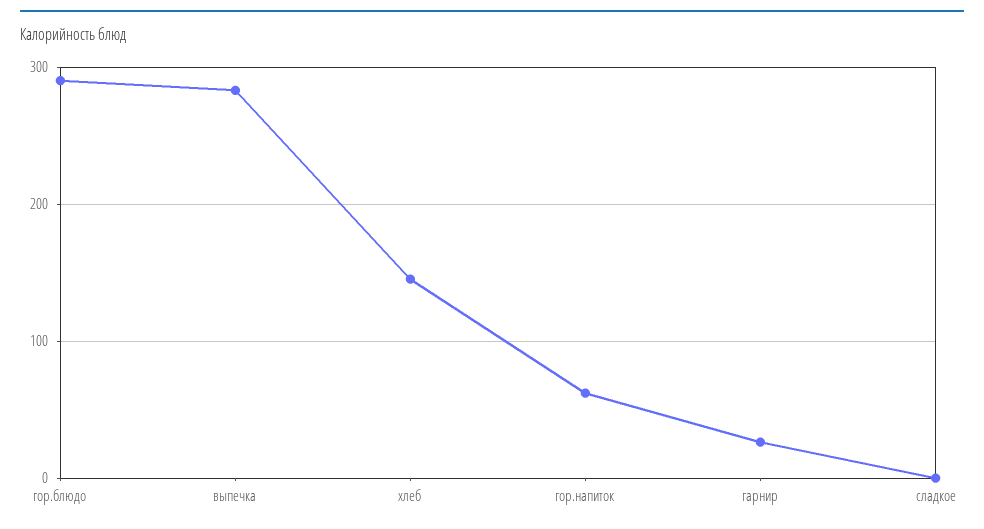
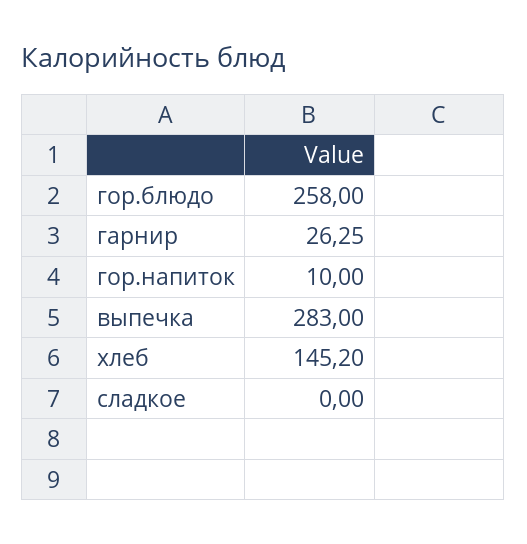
гор.блюдо: 290 -> 258
гор.напиток: 60 -> 10

